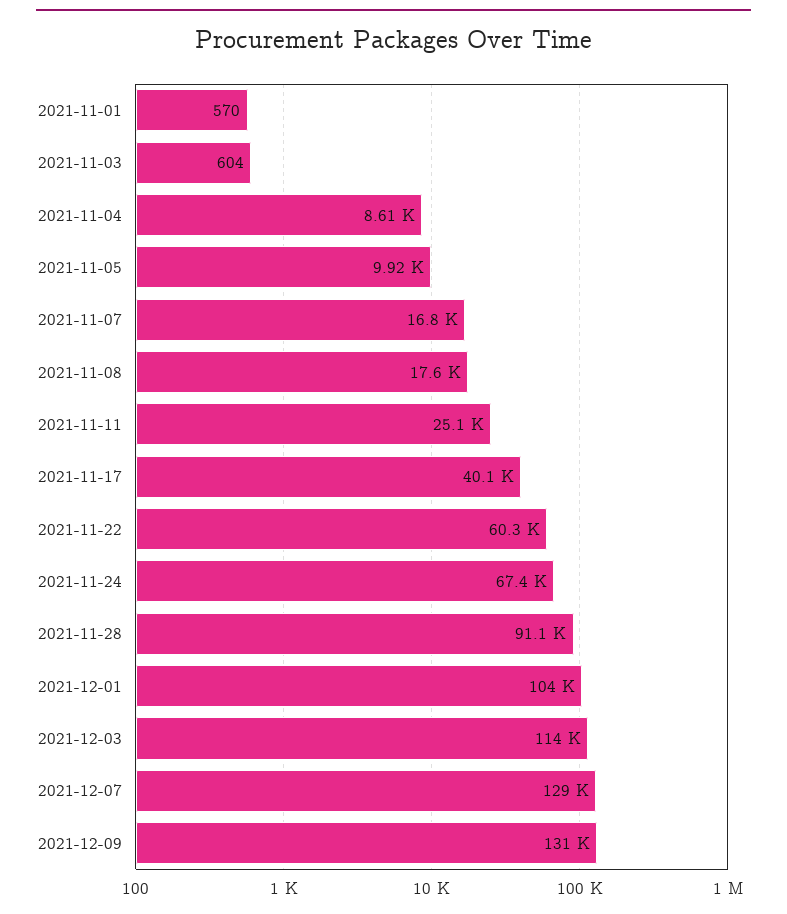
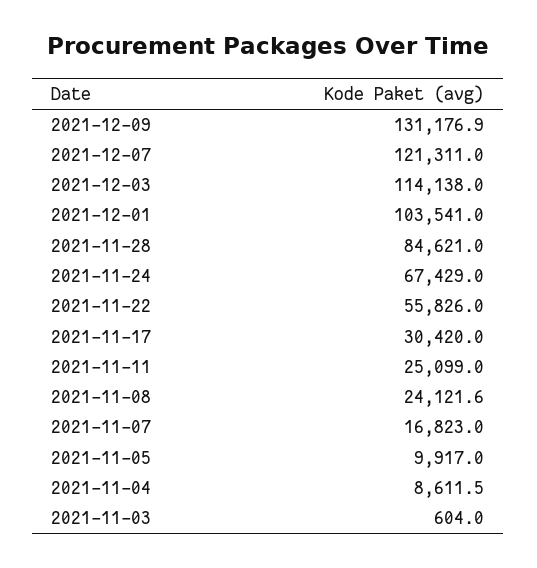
2021-11-01: 570 -> none
2021-11-08: 17600 -> 24121.6
2021-11-17: 40100 -> 30420
2021-11-22: 60300 -> 55826
2021-11-28: 91100 -> 84621
2021-12-07: 129000 -> 121311

